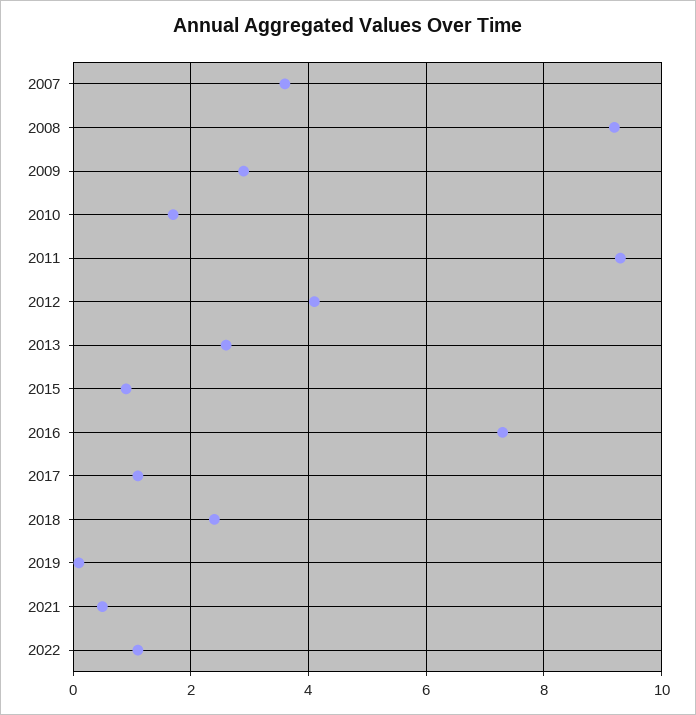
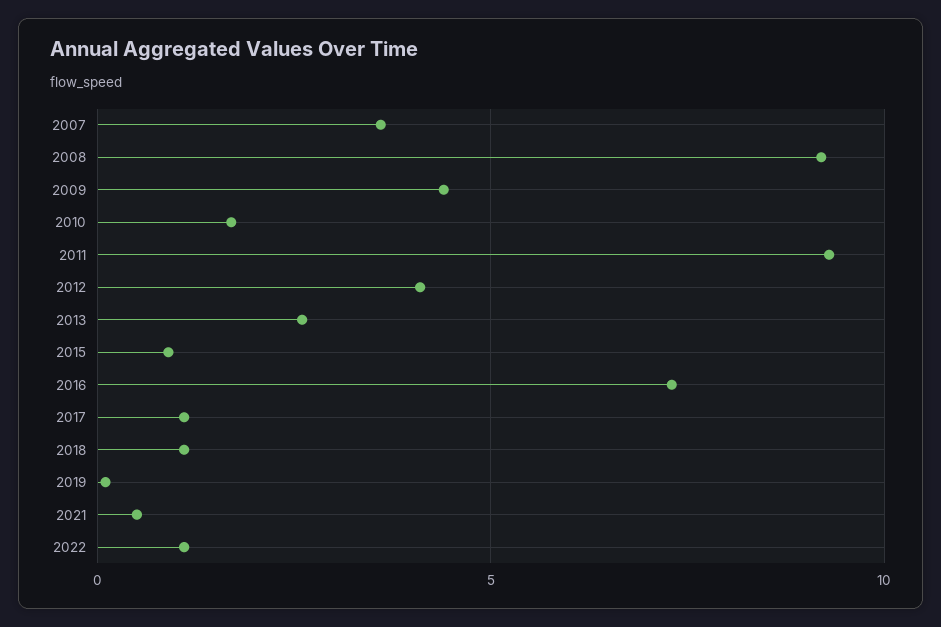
2009: 3 -> 4.5
2018: 2.5 -> 1

